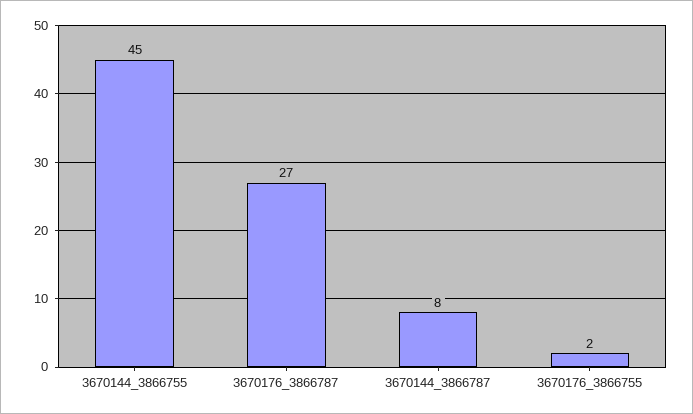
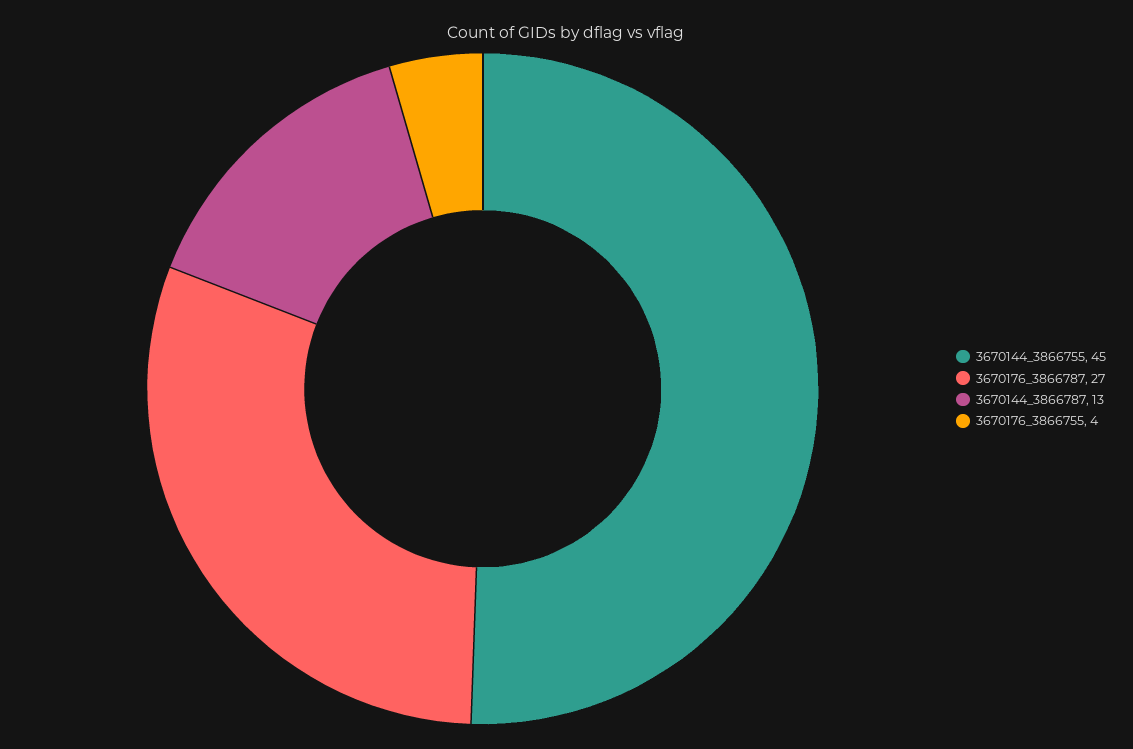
3670144_3866787: 8 -> 13
3670176_3866755: 2 -> 4

